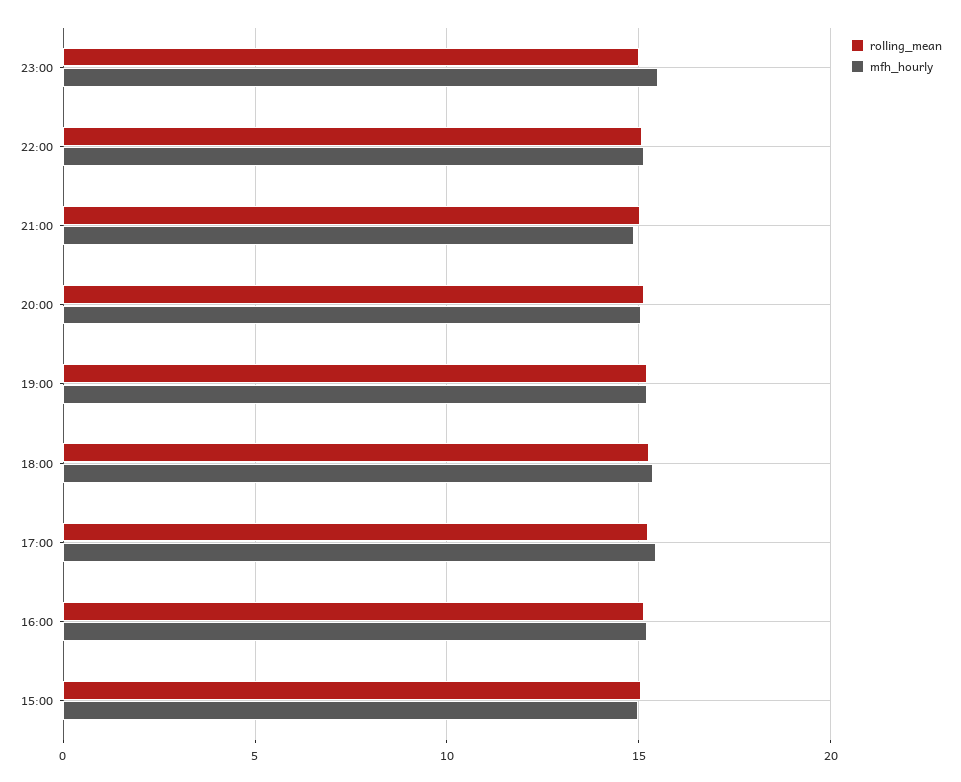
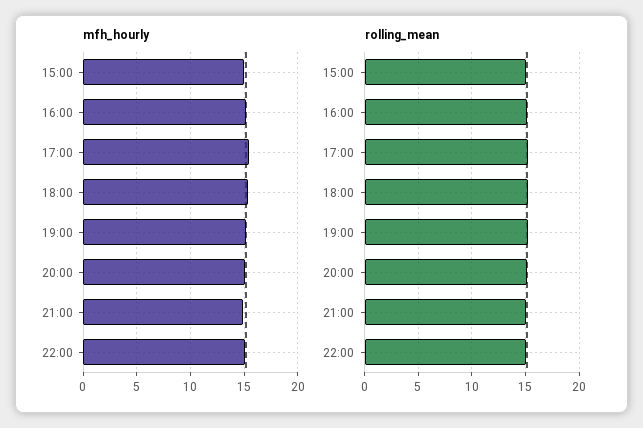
rolling_mean, 23:00: 15 -> none
mfh_hourly, 23:00: 15.5 -> none

